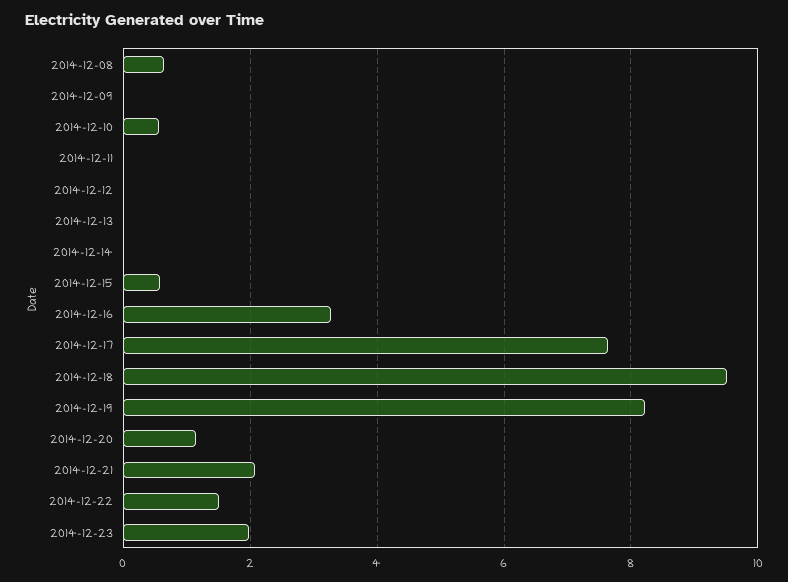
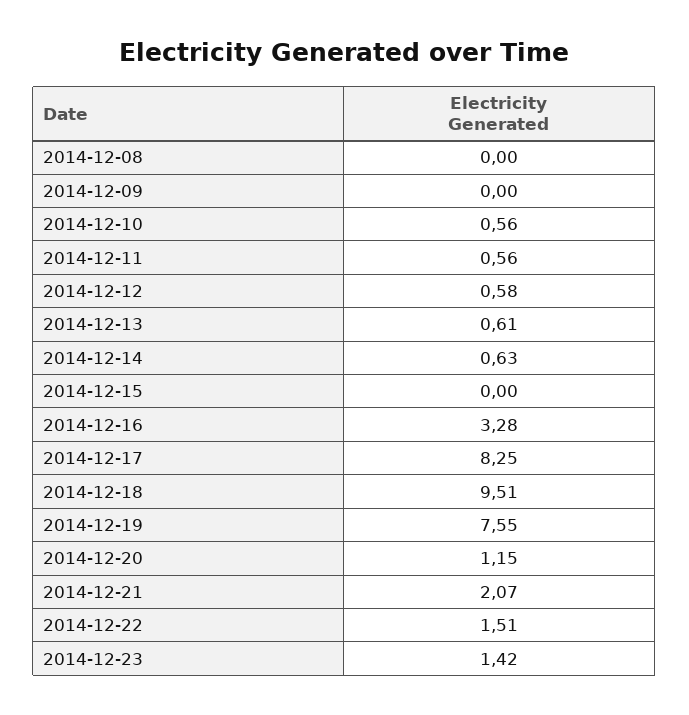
2014-12-08: 0.6 -> 0
2014-12-11: 0 -> 0.56
2014-12-12: 0 -> 0.58
2014-12-13: 0 -> 0.61
2014-12-14: 0 -> 0.63
2014-12-15: 0.6 -> 0
2014-12-17: 7.6 -> 8.25
2014-12-19: 8.2 -> 7.55
2014-12-23: 2 -> 1.42

